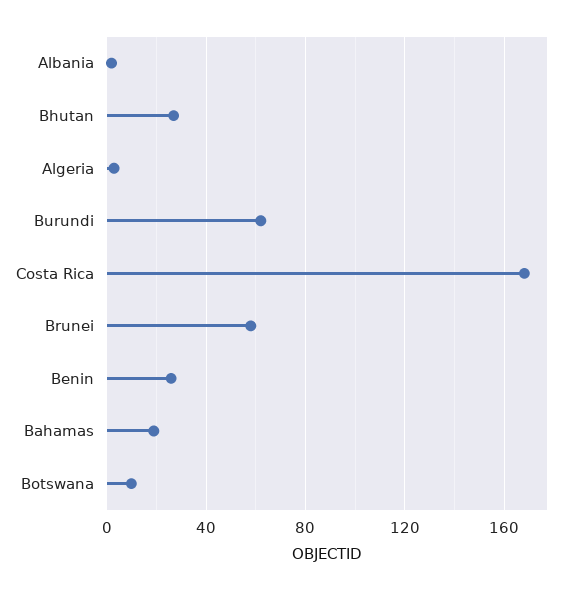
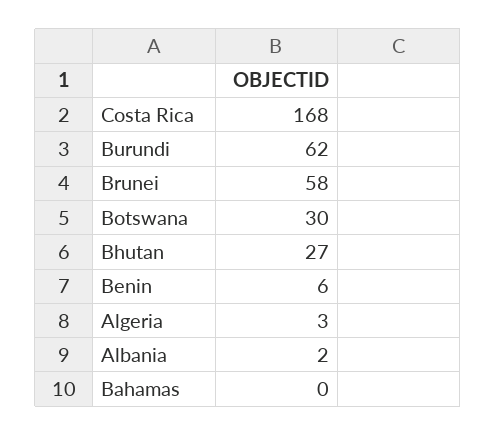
Benin: 25 -> 6
Bahamas: 20 -> 0
Botswana: 10 -> 30

